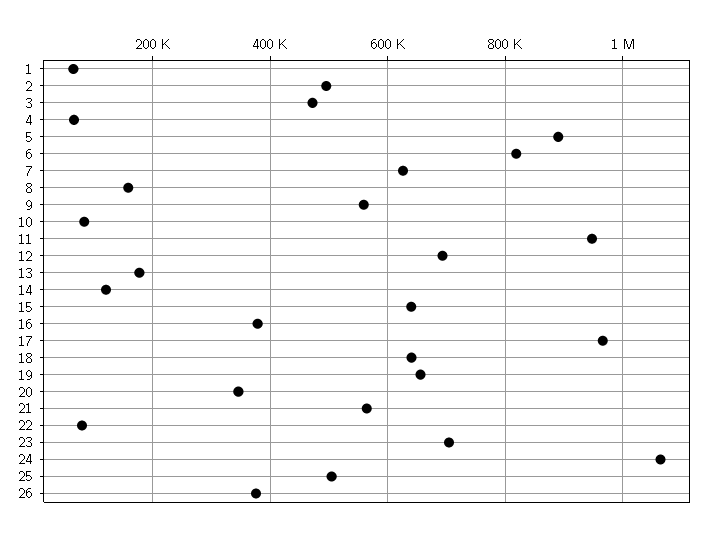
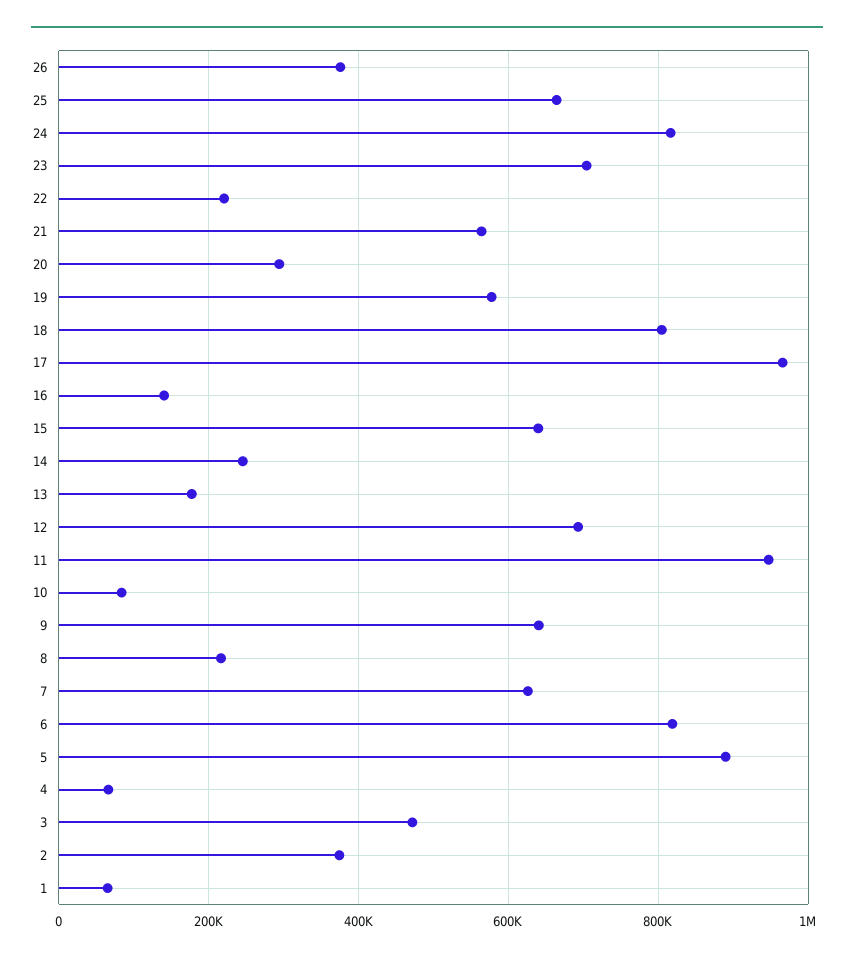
2: 500000 -> 380000
8: 160000 -> 220000
9: 560000 -> 640000
14: 120000 -> 240000
16: 380000 -> 140000
18: 640000 -> 800000
19: 660000 -> 580000
20: 340000 -> 300000
22: 80000 -> 220000
24: 1060000 -> 820000
25: 500000 -> 660000

